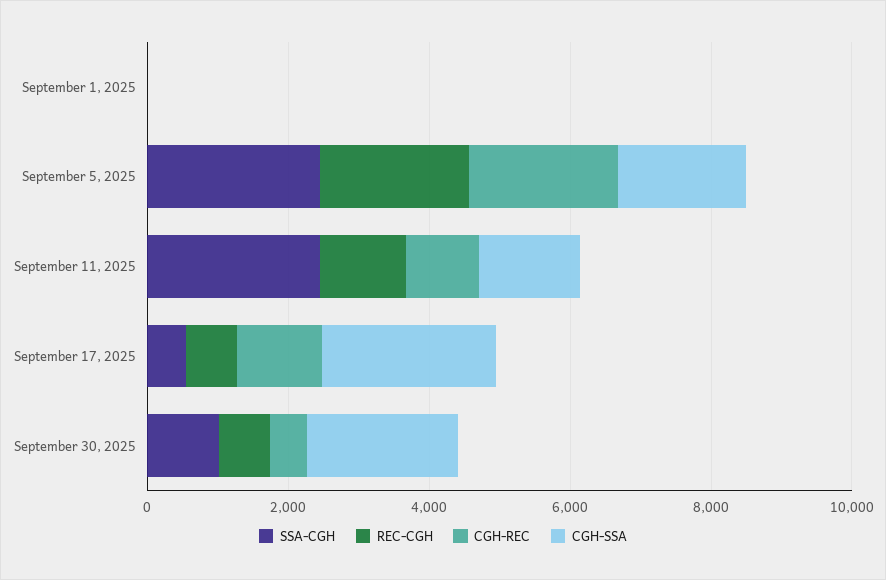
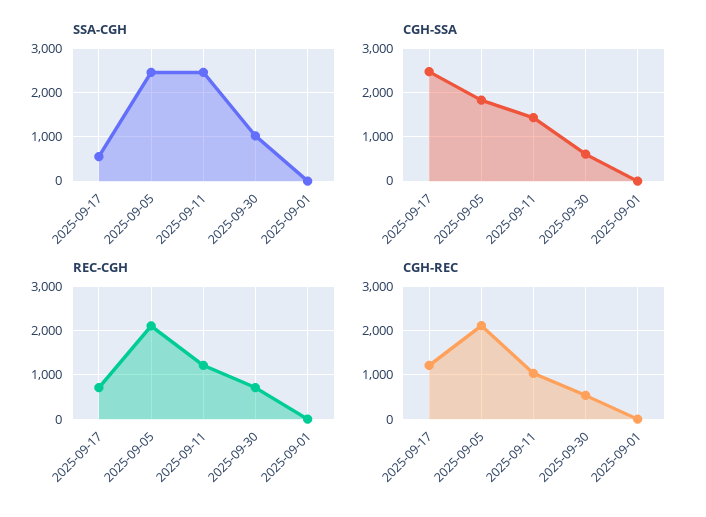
CGH-SSA, September 30, 2025: 2000 -> 600

